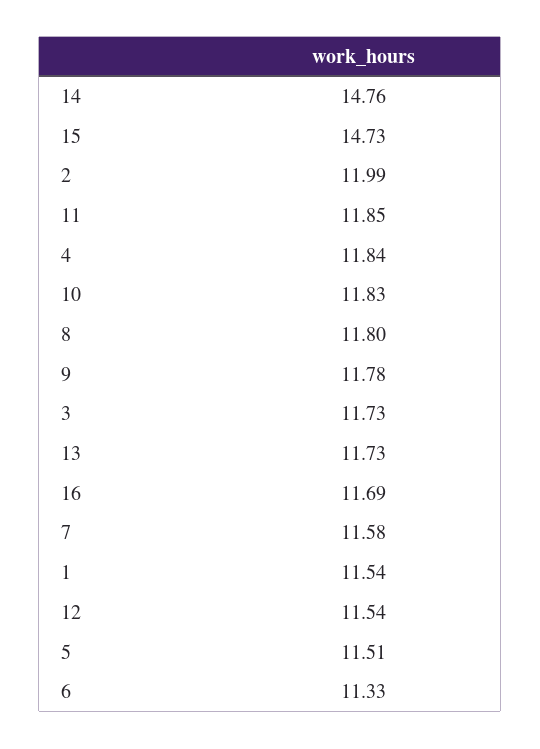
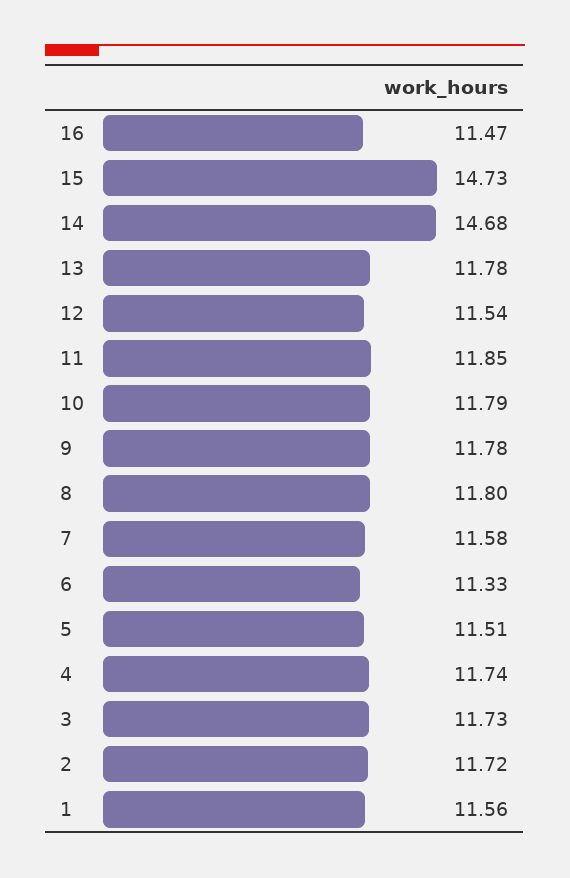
14: 14.76 -> 14.68
2: 11.99 -> 11.72
4: 11.84 -> 11.74
10: 11.83 -> 11.79
13: 11.73 -> 11.78
16: 11.69 -> 11.47
1: 11.54 -> 11.56

